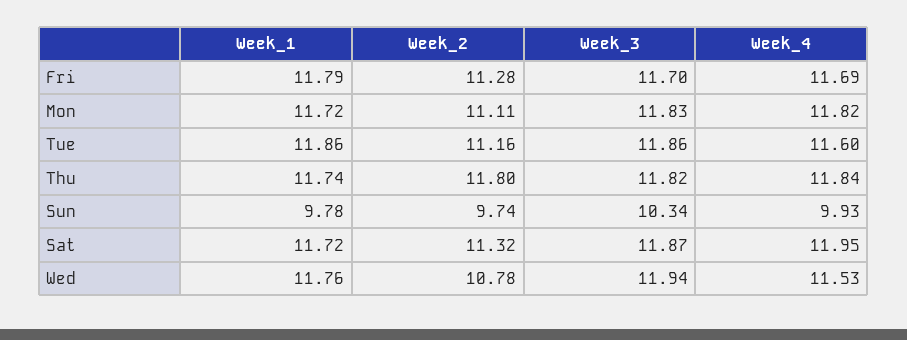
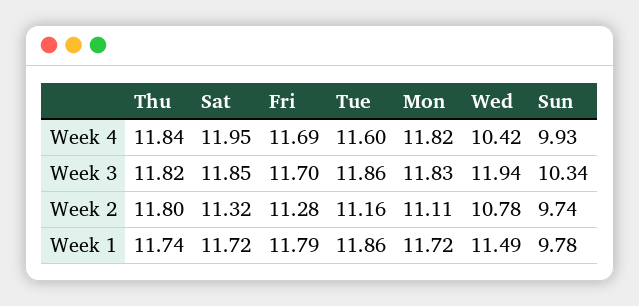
Week_3, Sat: 11.87 -> 11.85
Week_1, Wed: 11.76 -> 11.49
Week_4, Wed: 11.53 -> 10.42

